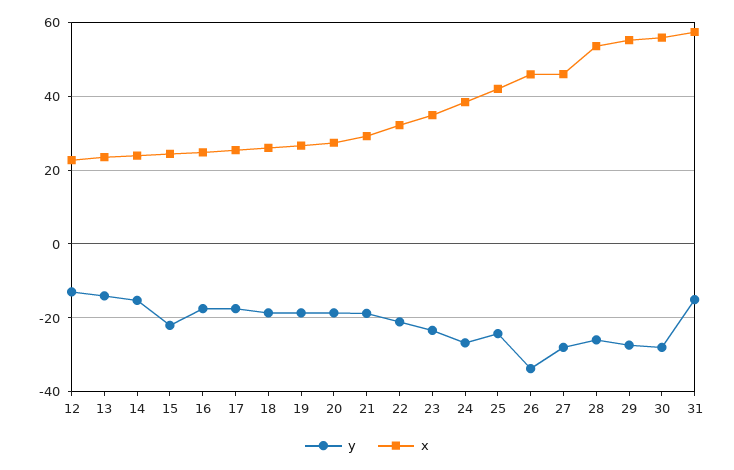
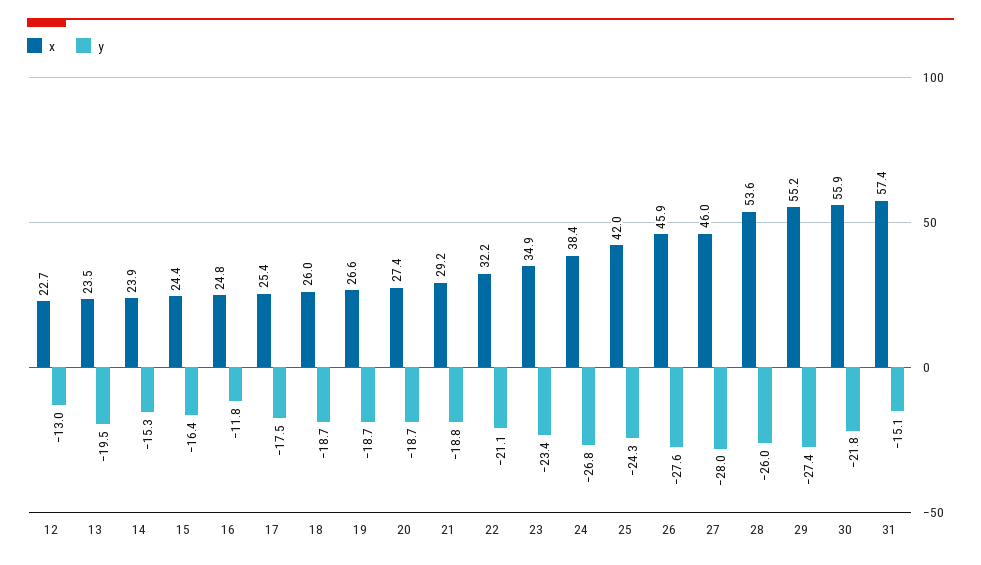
y, 13: -14 -> -19.5
y, 15: -22 -> -16.4
y, 16: -18 -> -11.8
y, 26: -34 -> -27.6
y, 30: -28 -> -21.8

